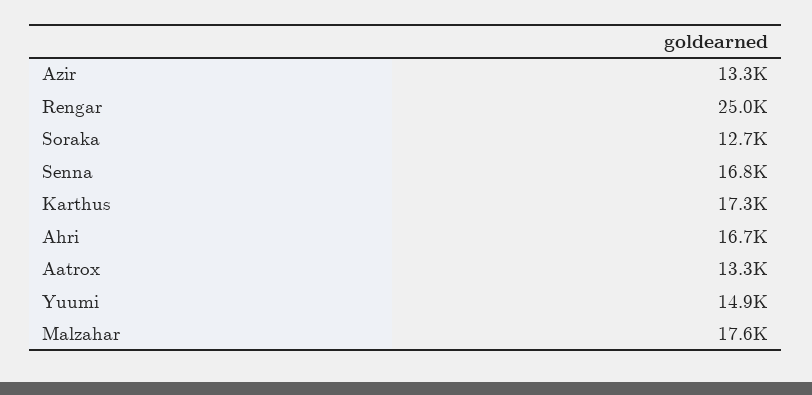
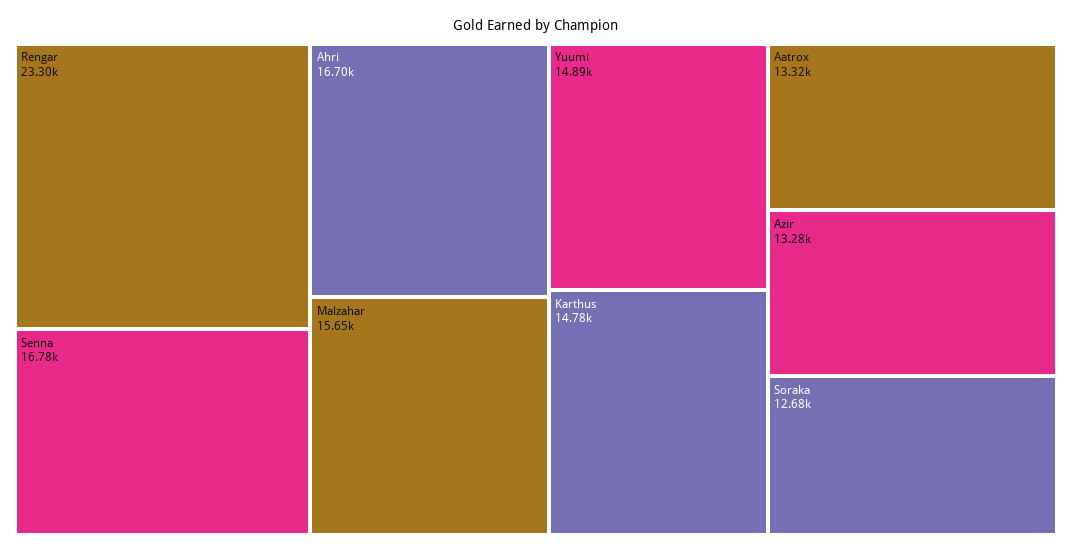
Rengar: 25000 -> 23300
Karthus: 17300 -> 14780
Malzahar: 17600 -> 15650

